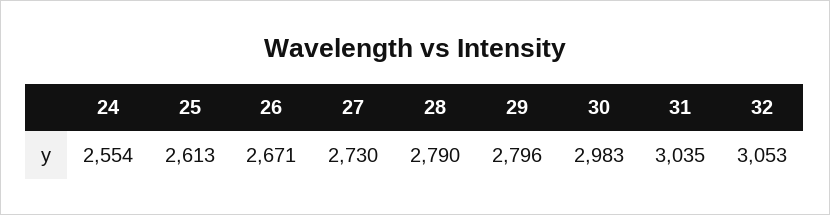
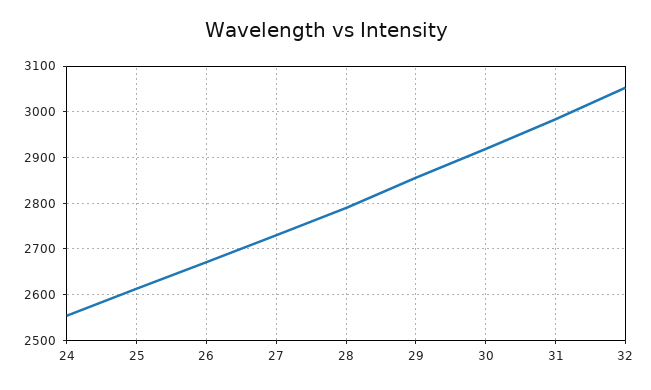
29: 2796 -> 2860
30: 2983 -> 2920
31: 3035 -> 2980

